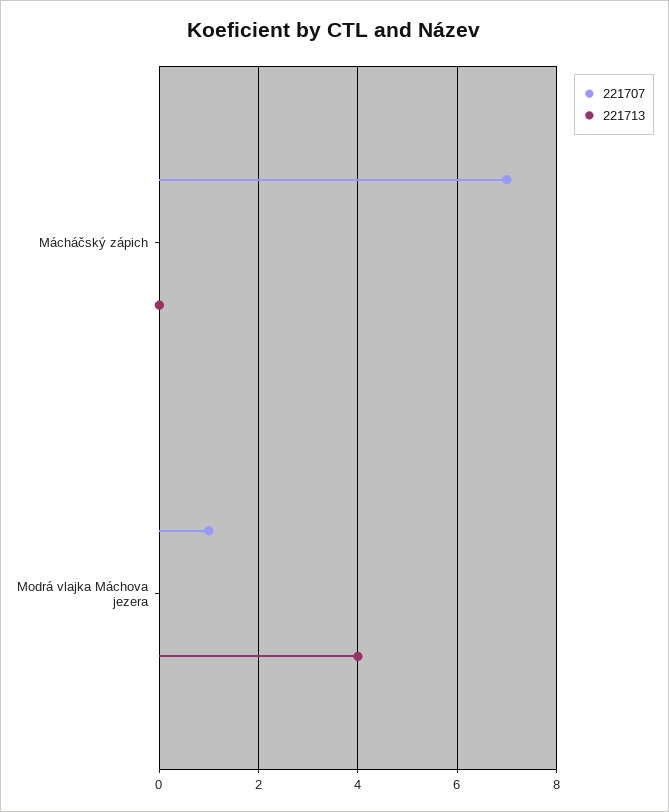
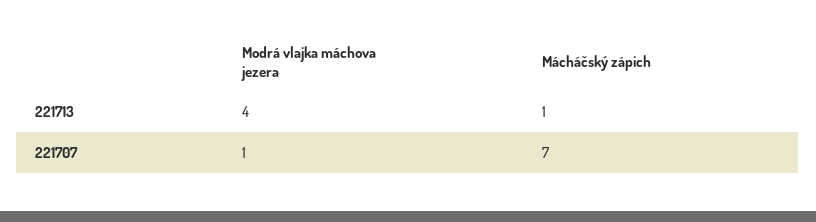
221713, Mácháčský zápich: 0 -> 1

